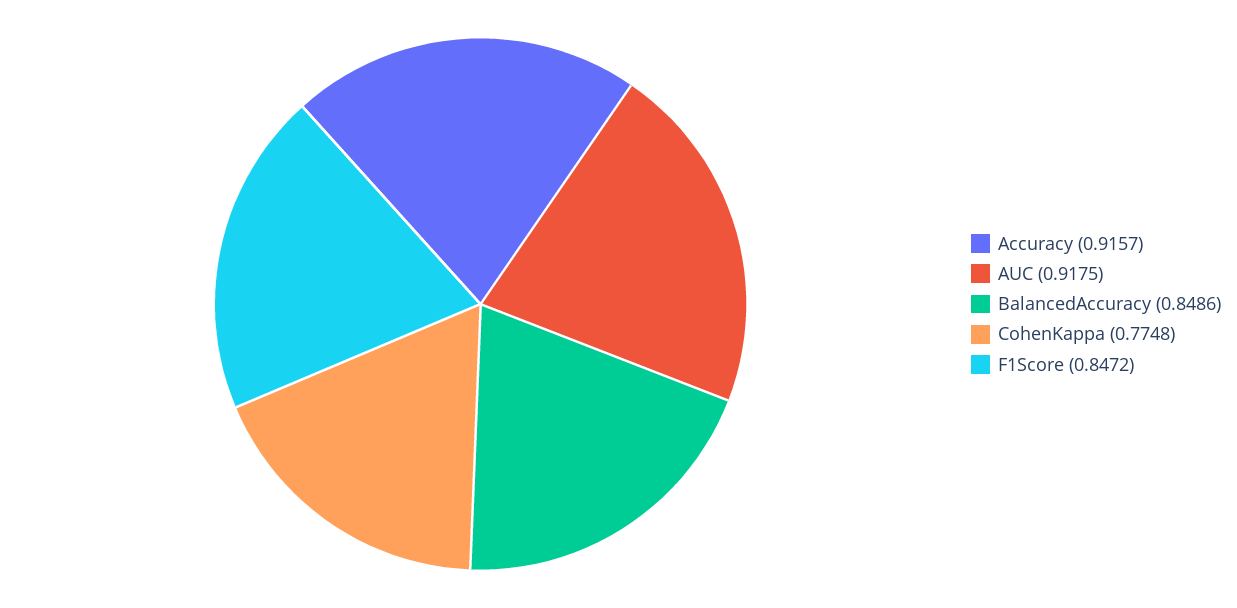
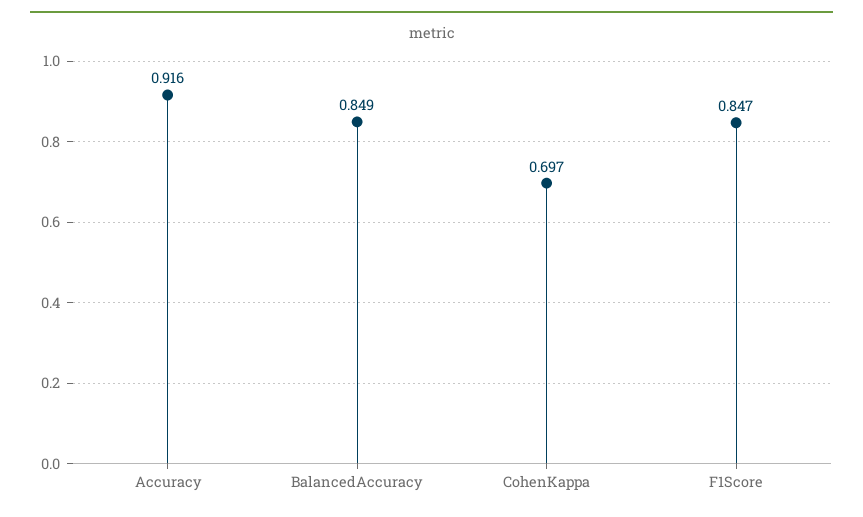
AUC: 0.9175 -> none
CohenKappa: 0.7748 -> 0.697

